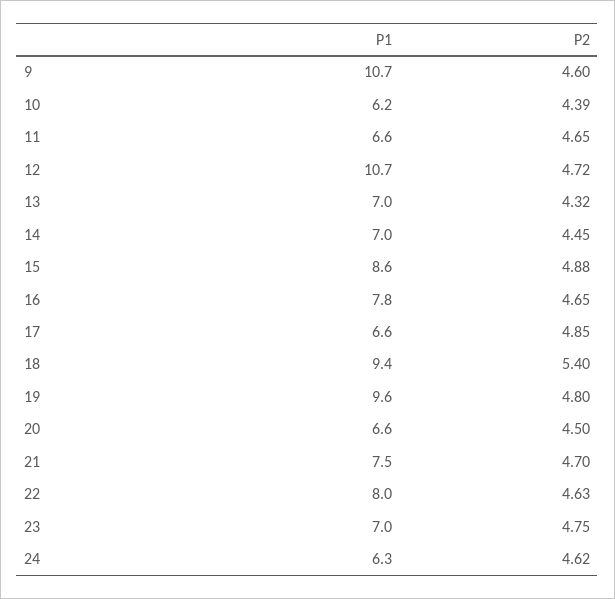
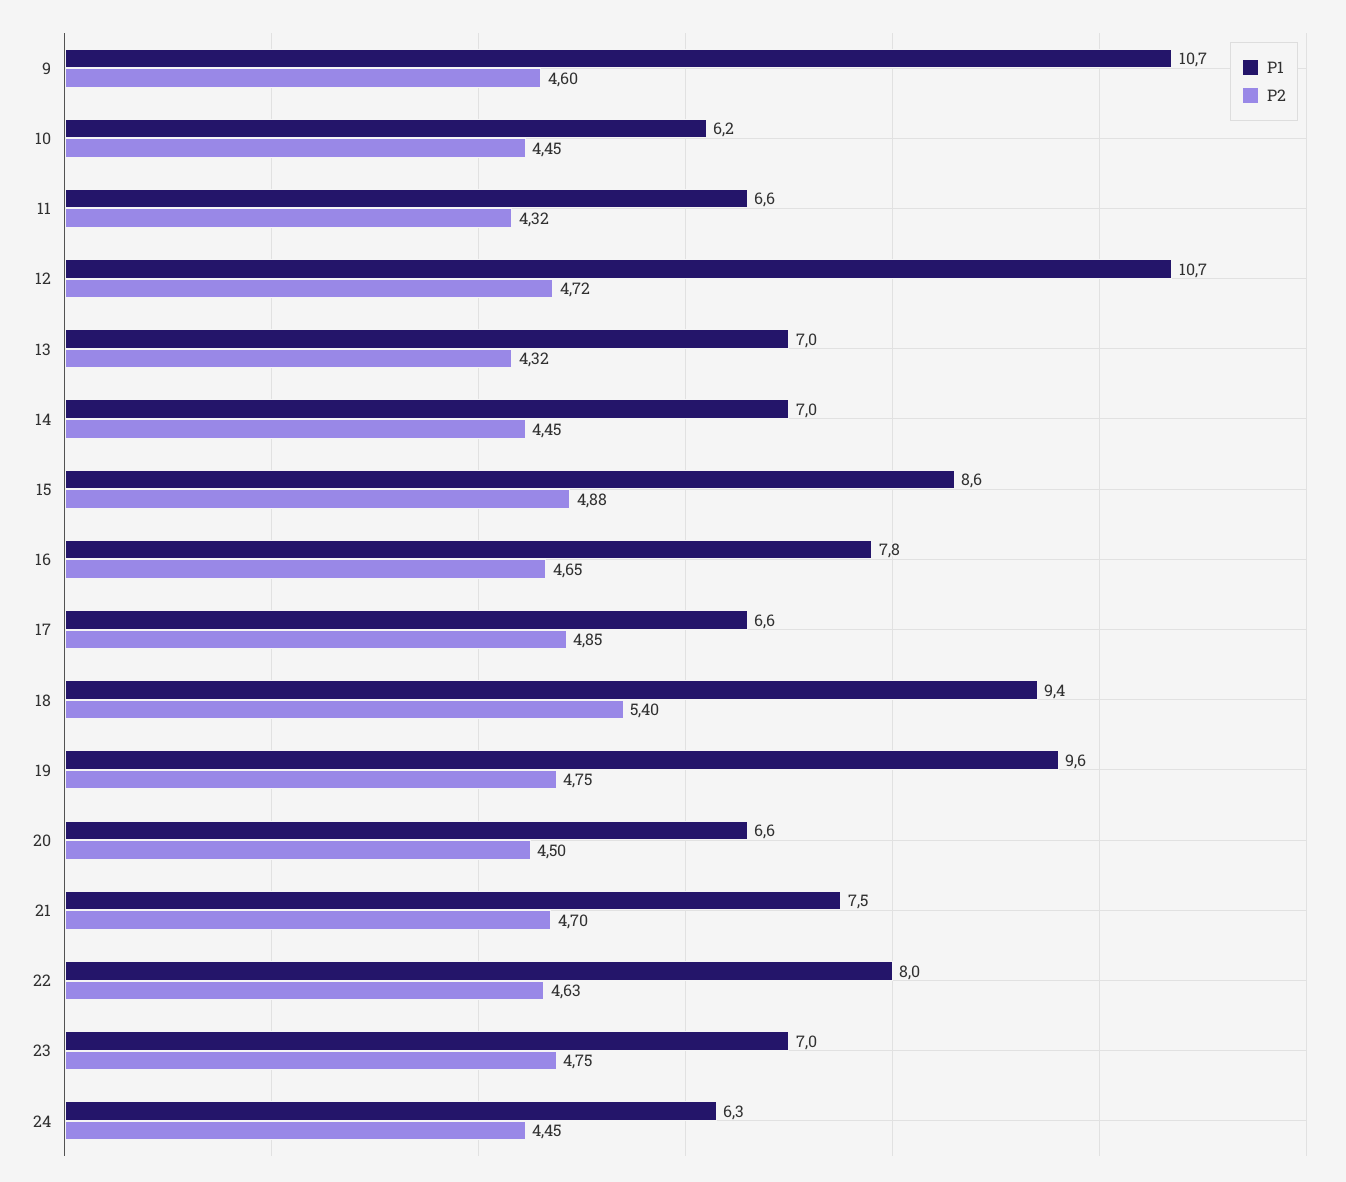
P2, 10: 4.39 -> 4.45
P2, 11: 4.65 -> 4.32
P2, 19: 4.8 -> 4.75
P2, 24: 4.62 -> 4.45

